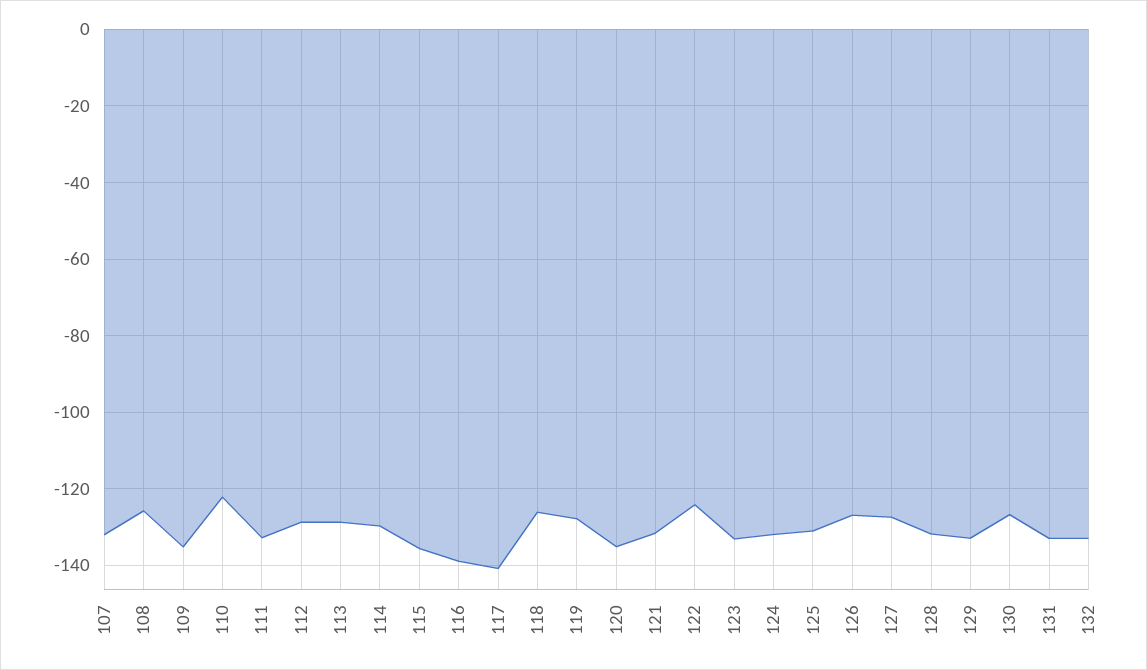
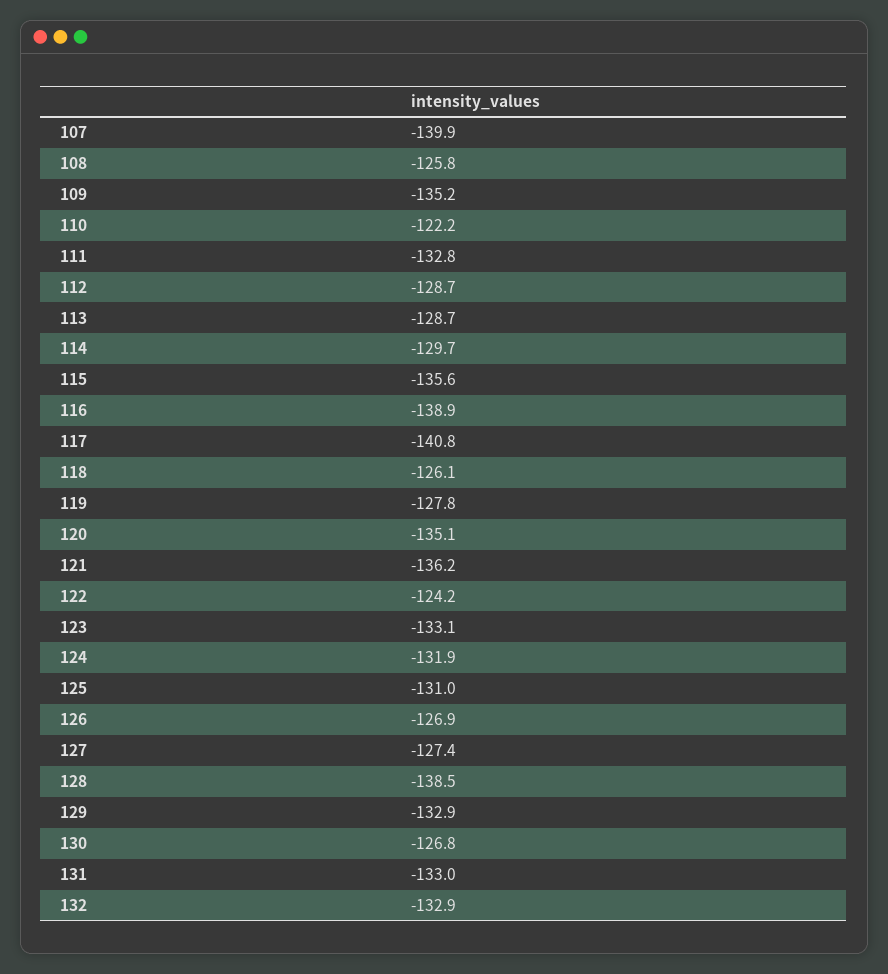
107: -132 -> -139.9
121: -132 -> -136.2
128: -132 -> -138.5

